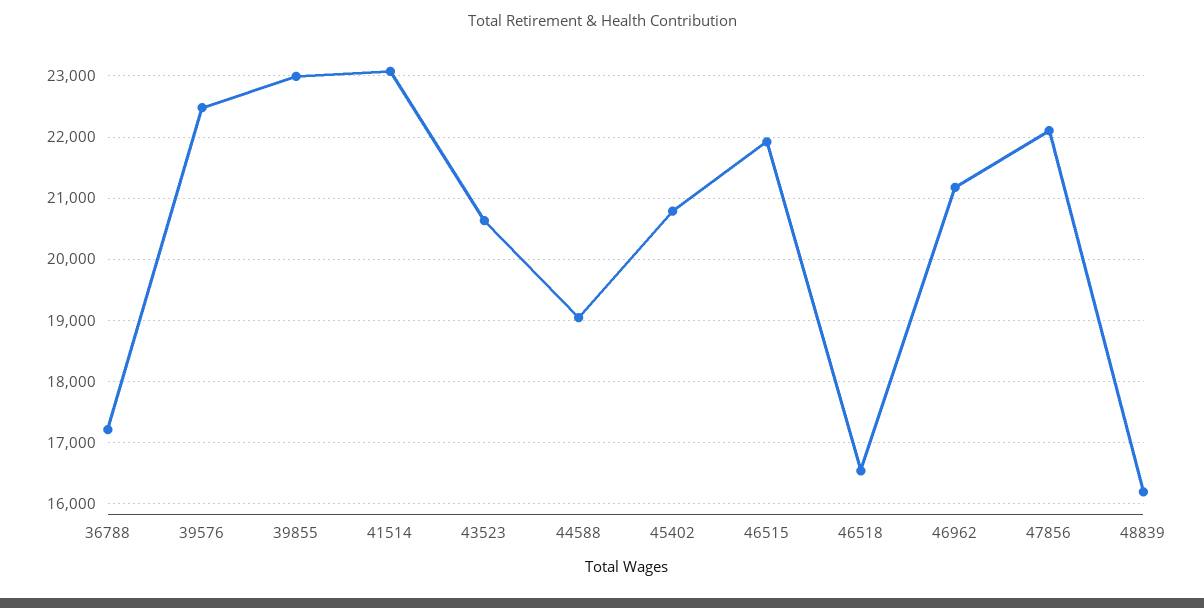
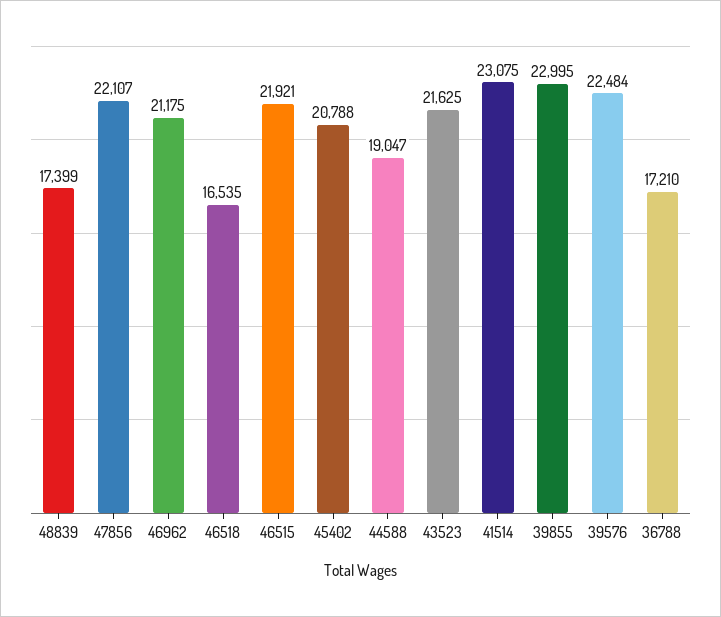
43523: 20600 -> 21625
48839: 16200 -> 17399

